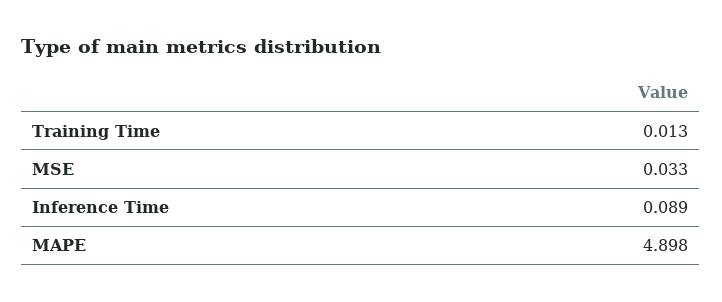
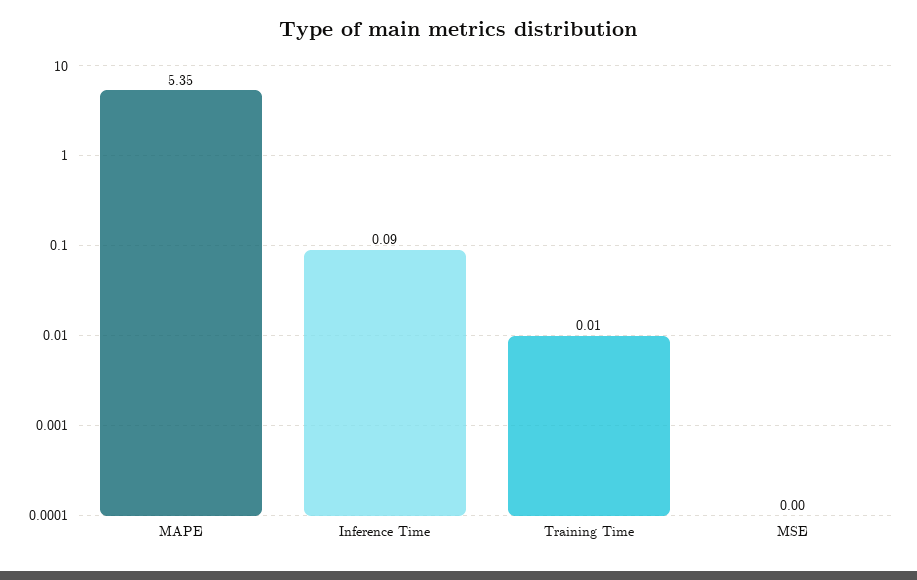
MSE: 0.033 -> 0
MAPE: 4.898 -> 5.35

